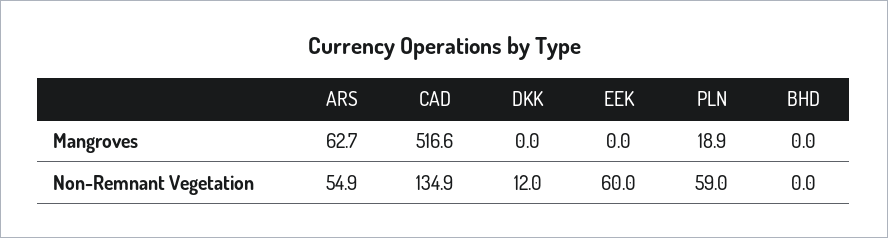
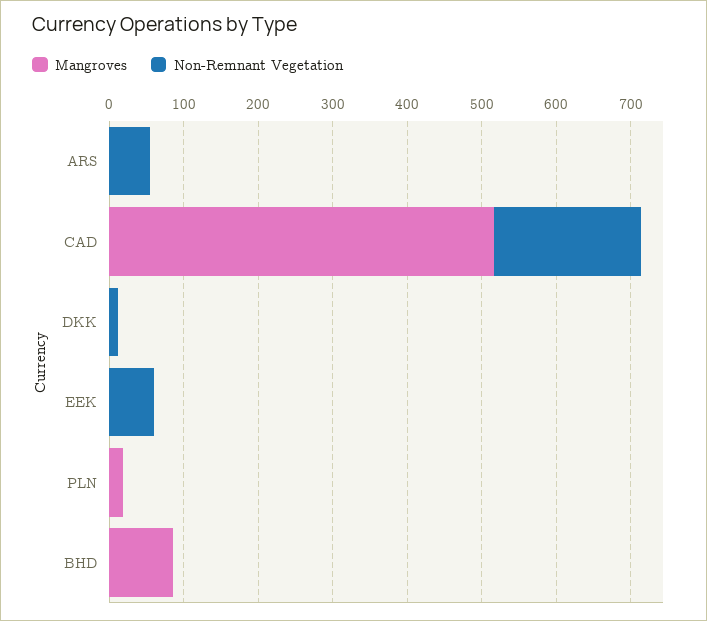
Mangroves, ARS: 62.7 -> 0
Mangroves, BHD: 0 -> 80
Non-Remnant Vegetation, CAD: 134.9 -> 200
Non-Remnant Vegetation, PLN: 59 -> 0

